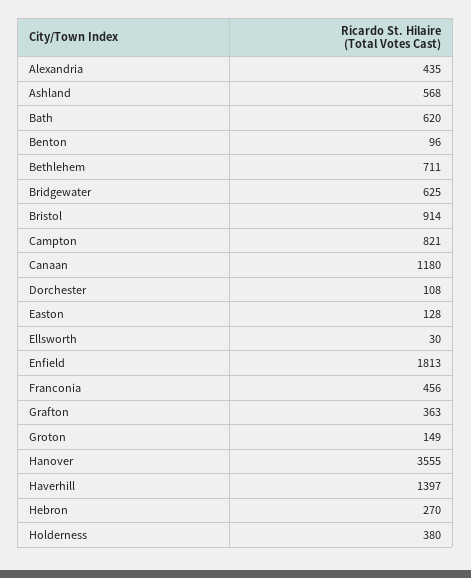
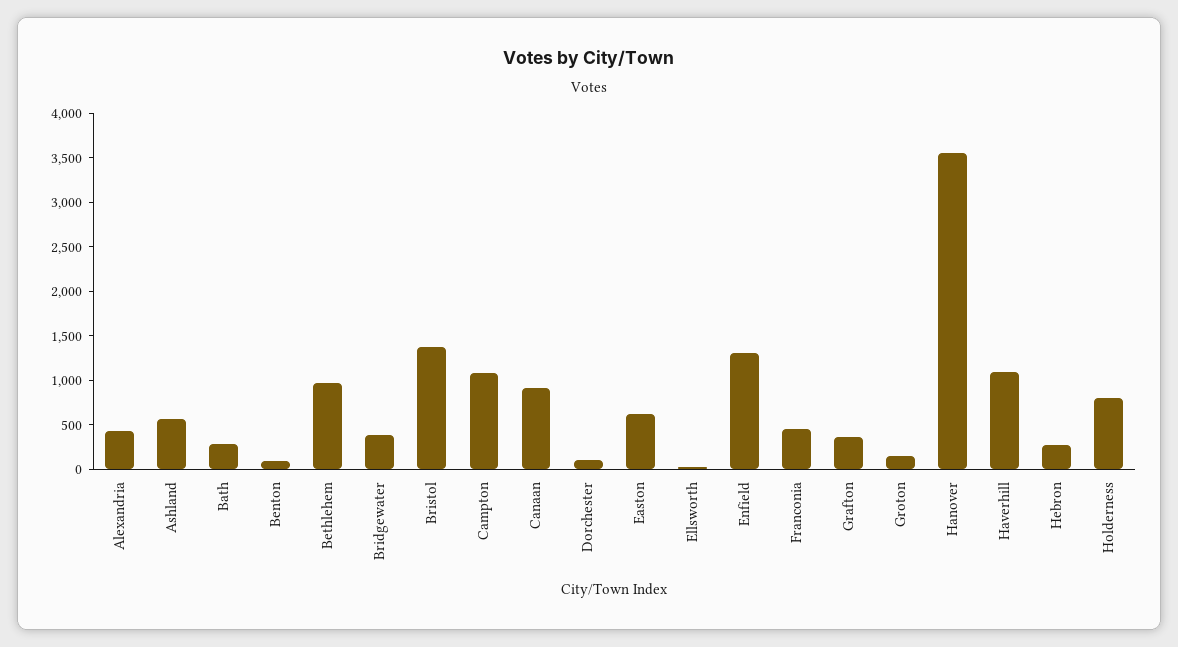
Bath: 620 -> 300
Bethlehem: 711 -> 1000
Bridgewater: 625 -> 400
Bristol: 914 -> 1400
Campton: 821 -> 1100
Canaan: 1180 -> 900
Easton: 128 -> 600
Enfield: 1813 -> 1300
Haverhill: 1397 -> 1100
Holderness: 380 -> 800

